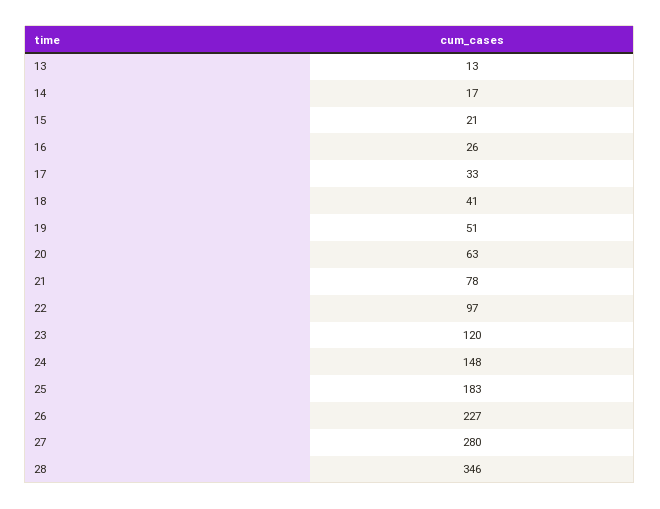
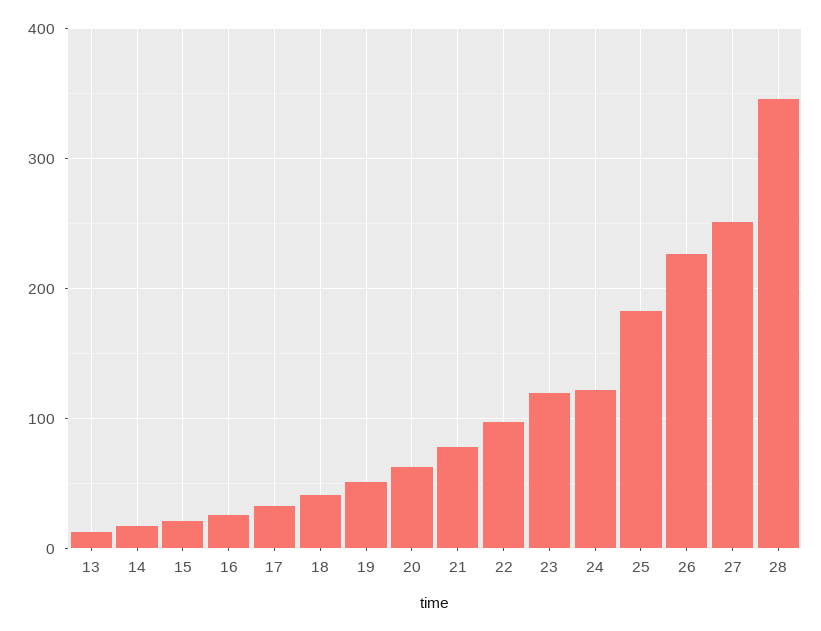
24: 148 -> 120
27: 280 -> 250

